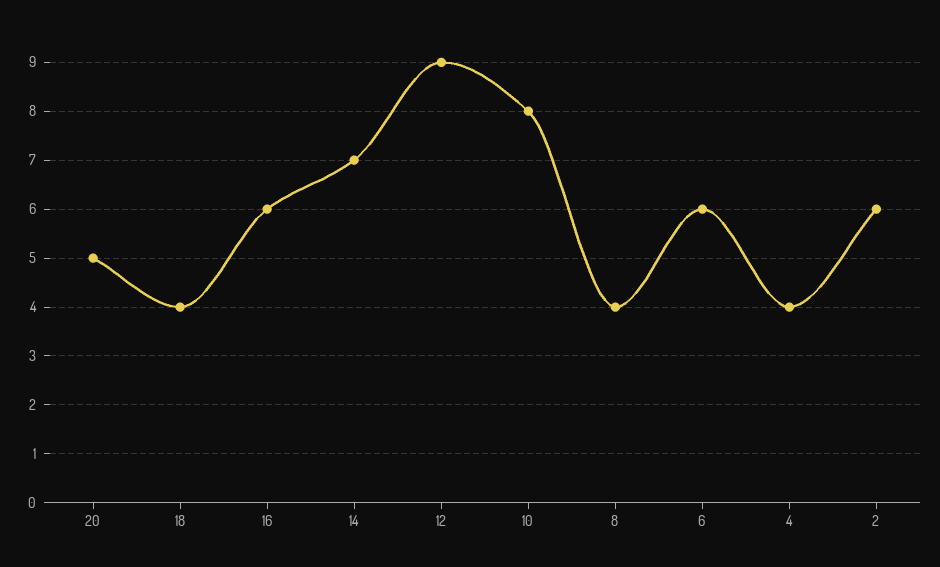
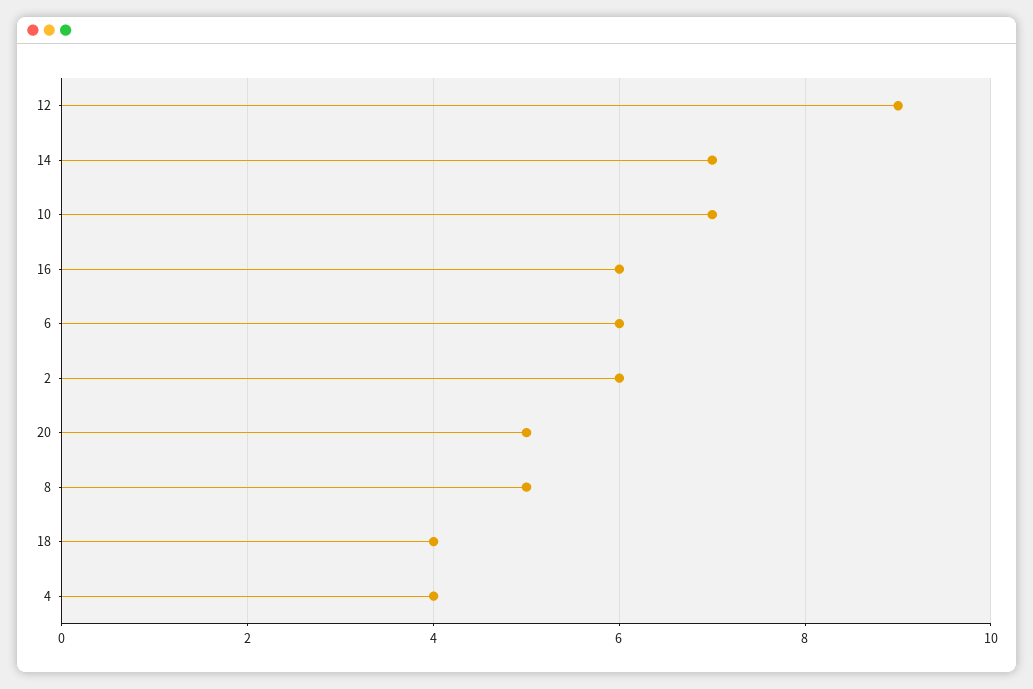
10: 8 -> 7
8: 4 -> 5

